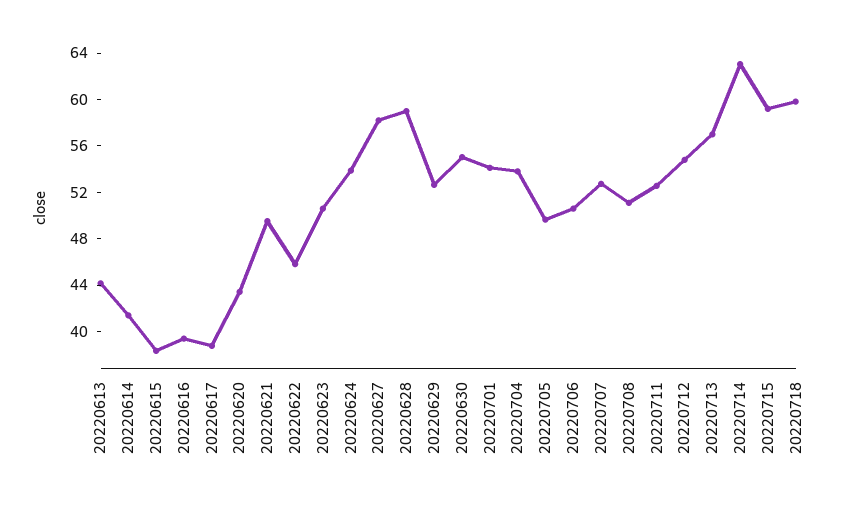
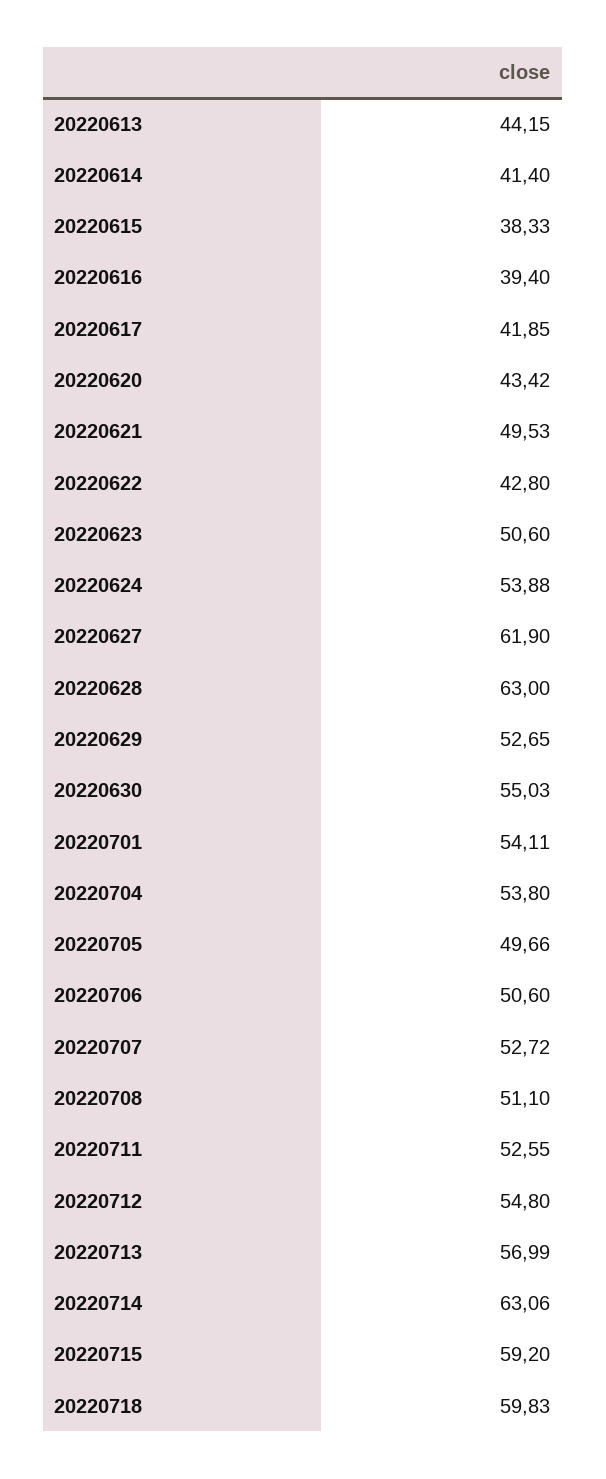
20220617: 39 -> 41.85
20220622: 46 -> 42.8
20220627: 58 -> 61.9
20220628: 59 -> 63

